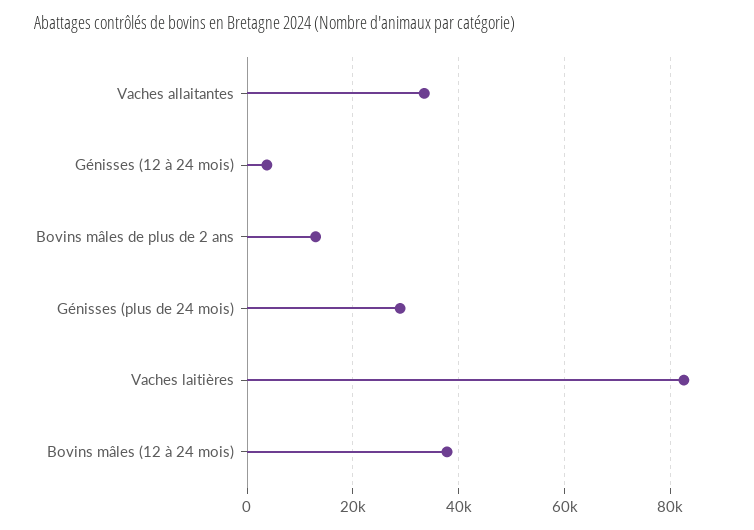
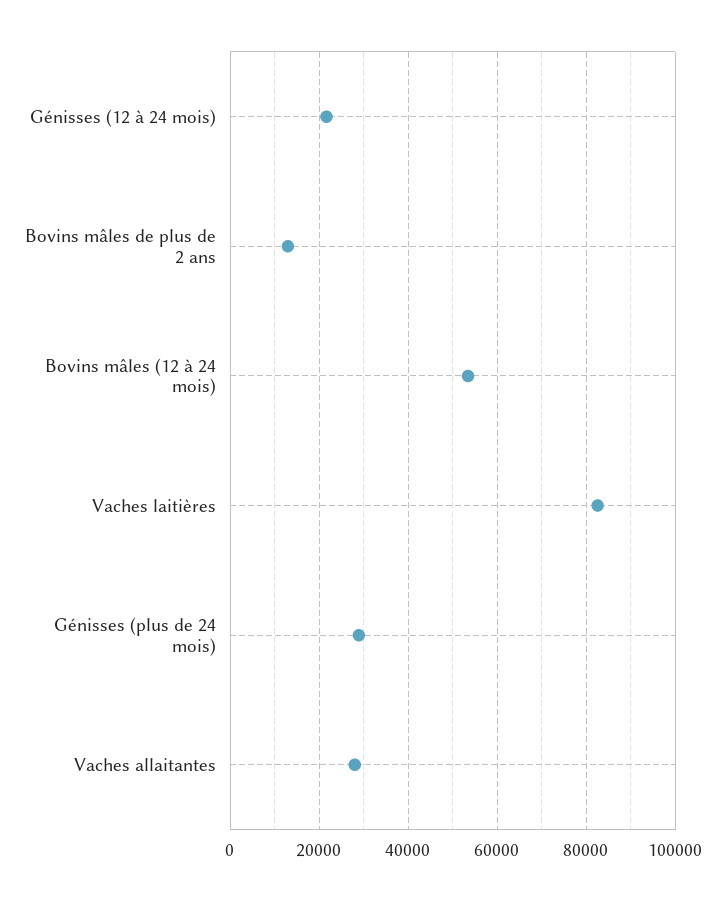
Vaches allaitantes: 34000 -> 28000
Génisses (12 à 24 mois): 4000 -> 22000
Bovins mâles (12 à 24 mois): 38000 -> 54000

